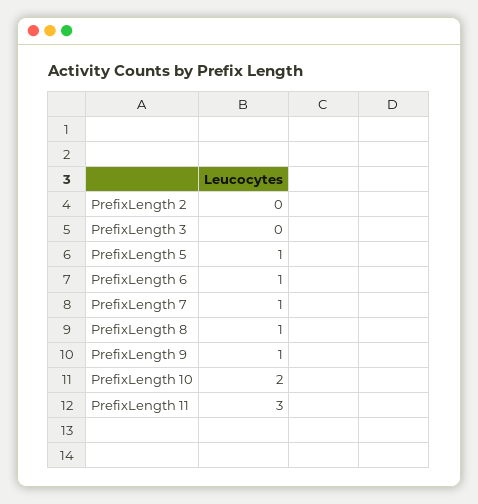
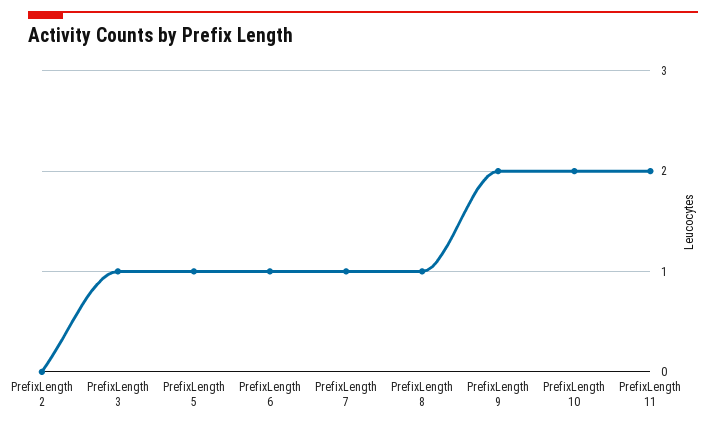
PrefixLength 3: 0 -> 1
PrefixLength 9: 1 -> 2
PrefixLength 11: 3 -> 2

